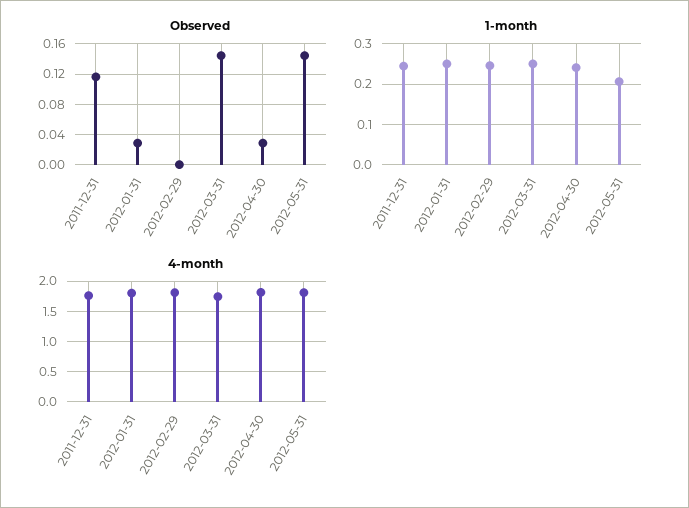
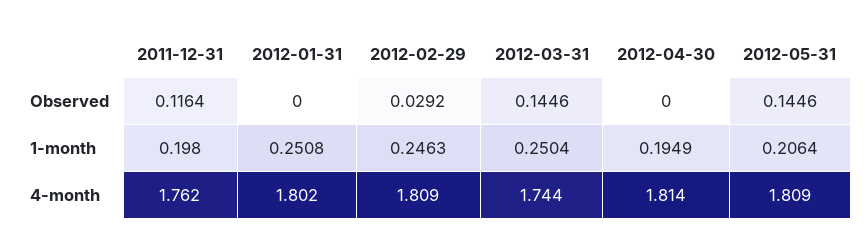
Observed, 2012-01-31: 0.03 -> 0
Observed, 2012-02-29: 0 -> 0.0292
Observed, 2012-04-30: 0.03 -> 0
1-month, 2011-12-31: 0.24 -> 0.198
1-month, 2012-04-30: 0.24 -> 0.1949

